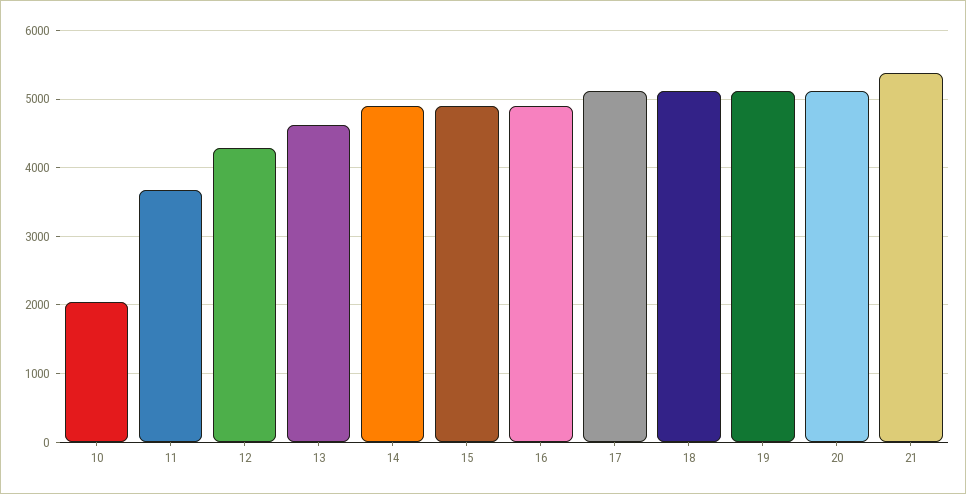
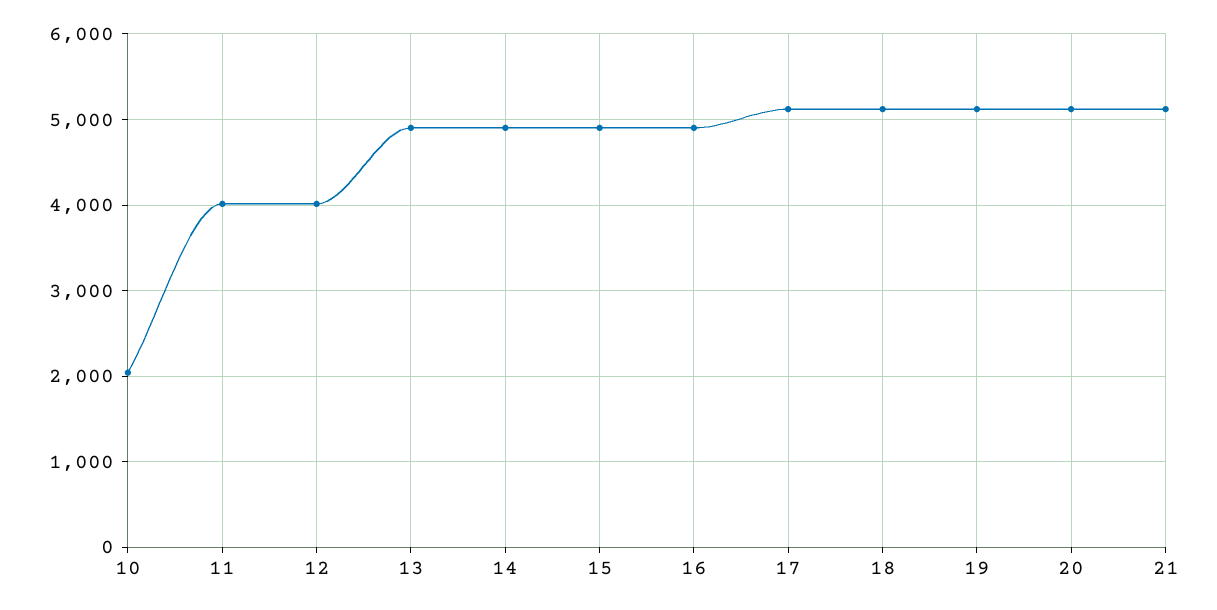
11: 3700 -> 4000
12: 4300 -> 4000
13: 4600 -> 4900
21: 5400 -> 5100

